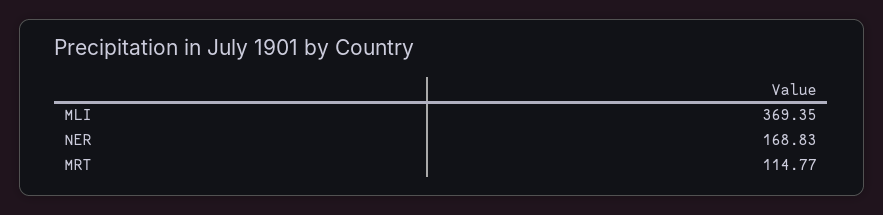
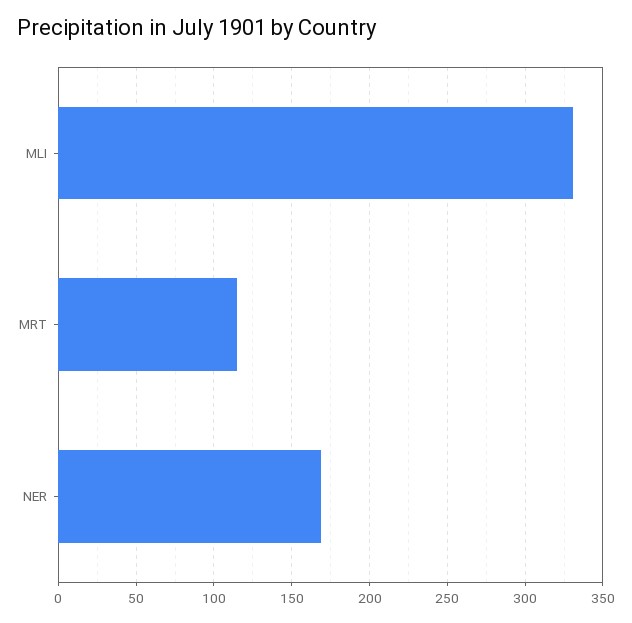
MLI: 369.35 -> 330

